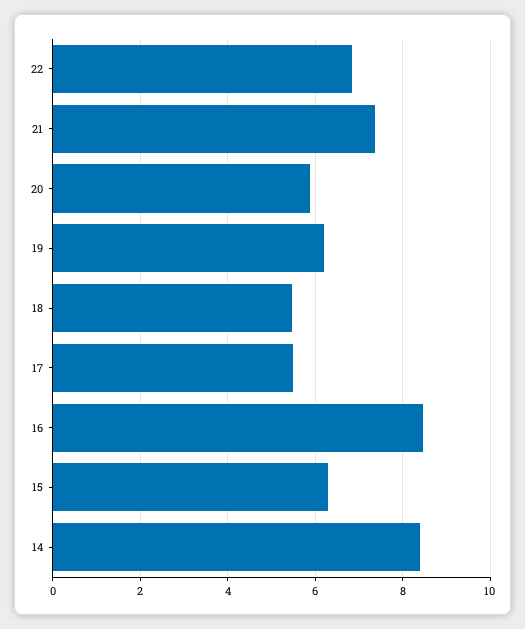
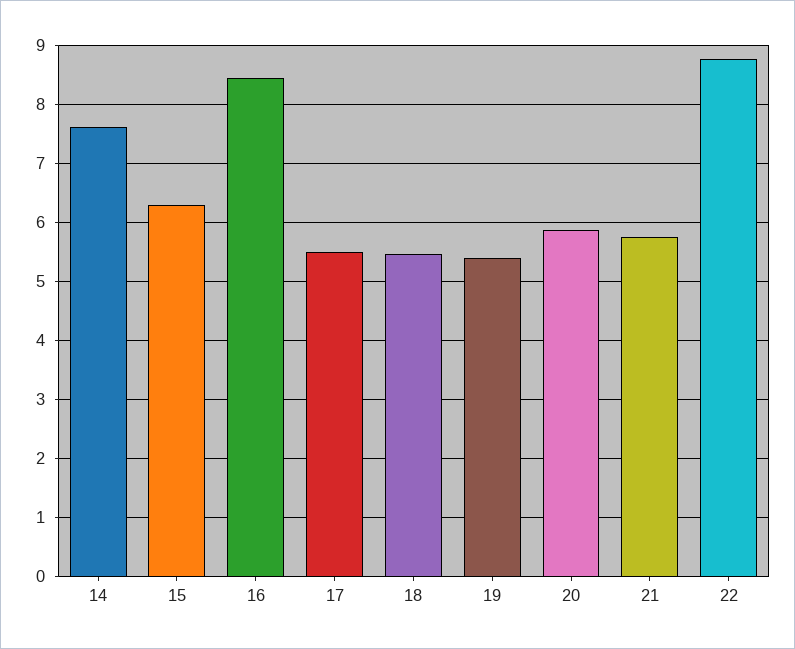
22: 6.8 -> 8.8
21: 7.4 -> 5.8
19: 6.2 -> 5.4
14: 8.4 -> 7.6

